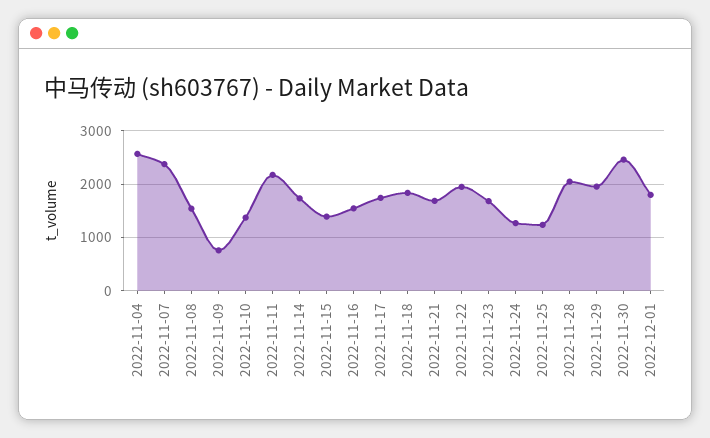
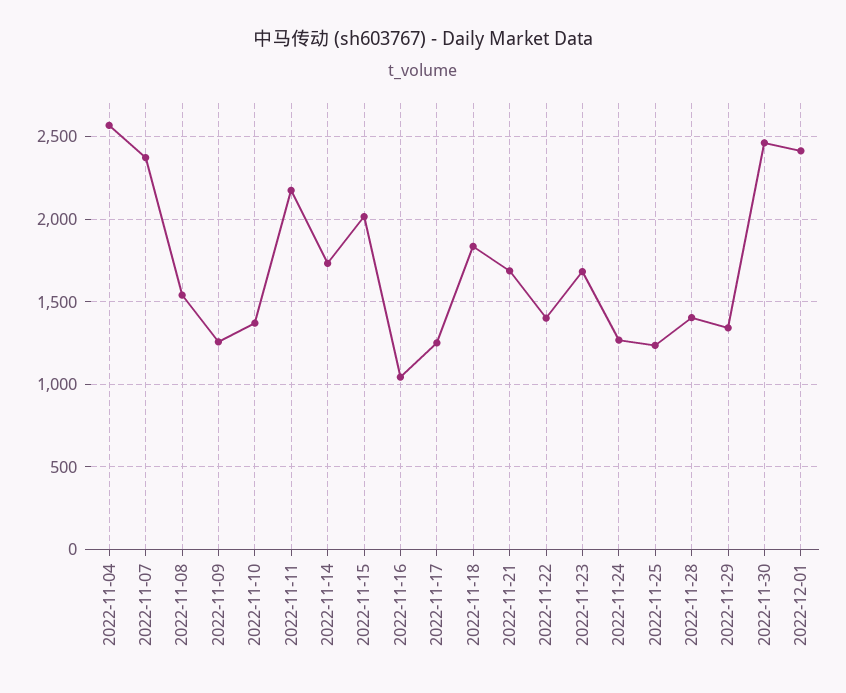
2022-11-09: 800 -> 1250
2022-11-15: 1400 -> 2000
2022-11-16: 1600 -> 1050
2022-11-17: 1800 -> 1250
2022-11-22: 2000 -> 1400
2022-11-28: 2000 -> 1400
2022-11-29: 2000 -> 1350
2022-12-01: 1800 -> 2400

